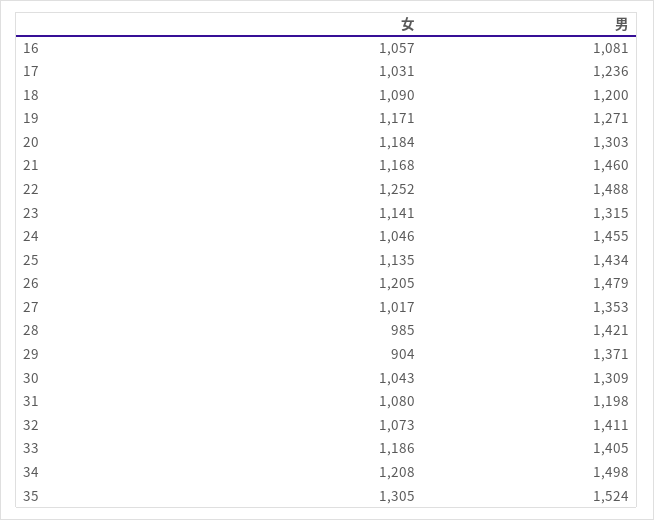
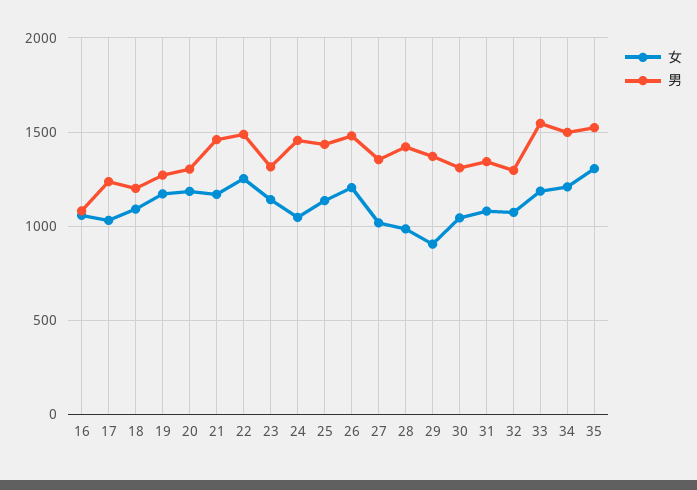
男, 31: 1198 -> 1350
男, 32: 1411 -> 1300
男, 33: 1405 -> 1550

